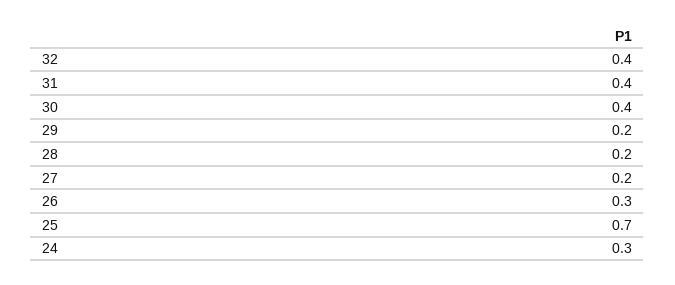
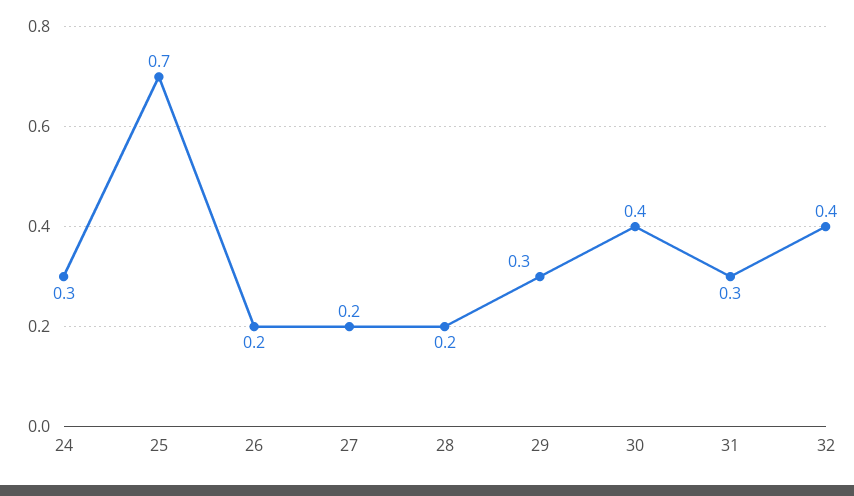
31: 0.4 -> 0.3
29: 0.2 -> 0.3
26: 0.3 -> 0.2

